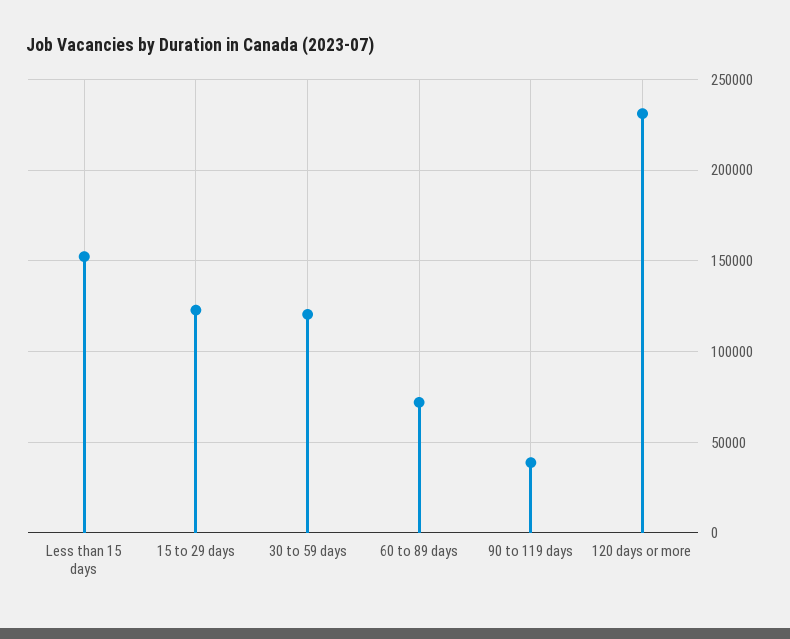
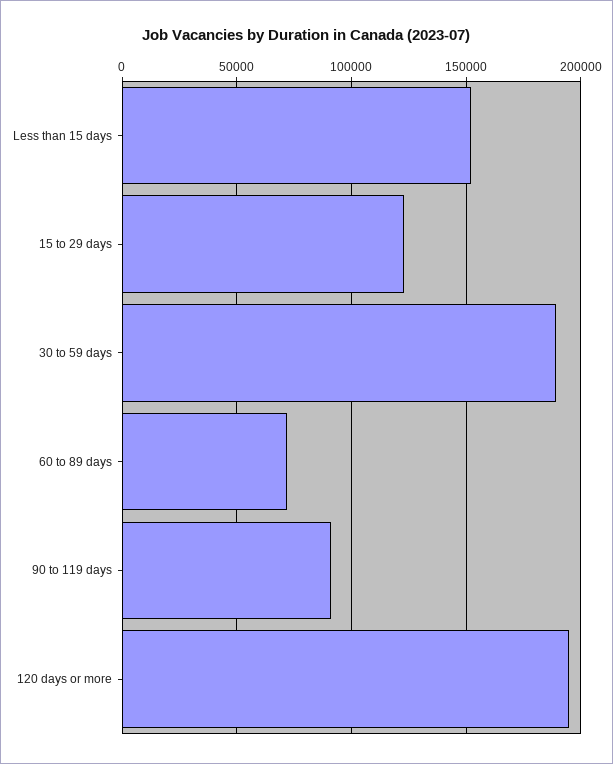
30 to 59 days: 120000 -> 190000
90 to 119 days: 40000 -> 90000
120 days or more: 230000 -> 195000

